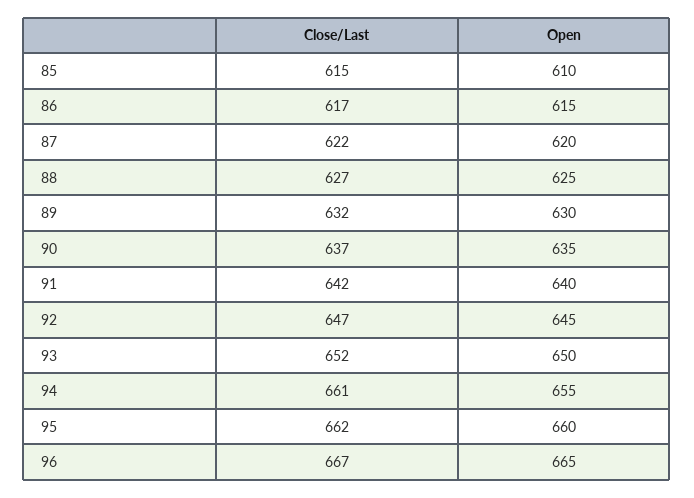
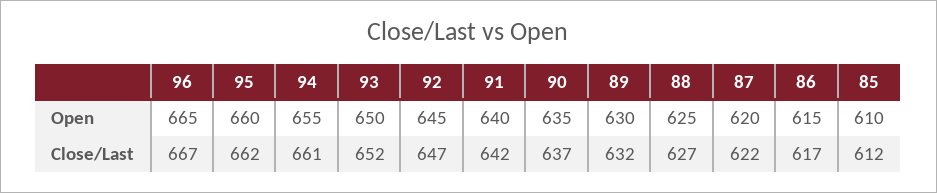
Close/Last, 85: 615 -> 612

